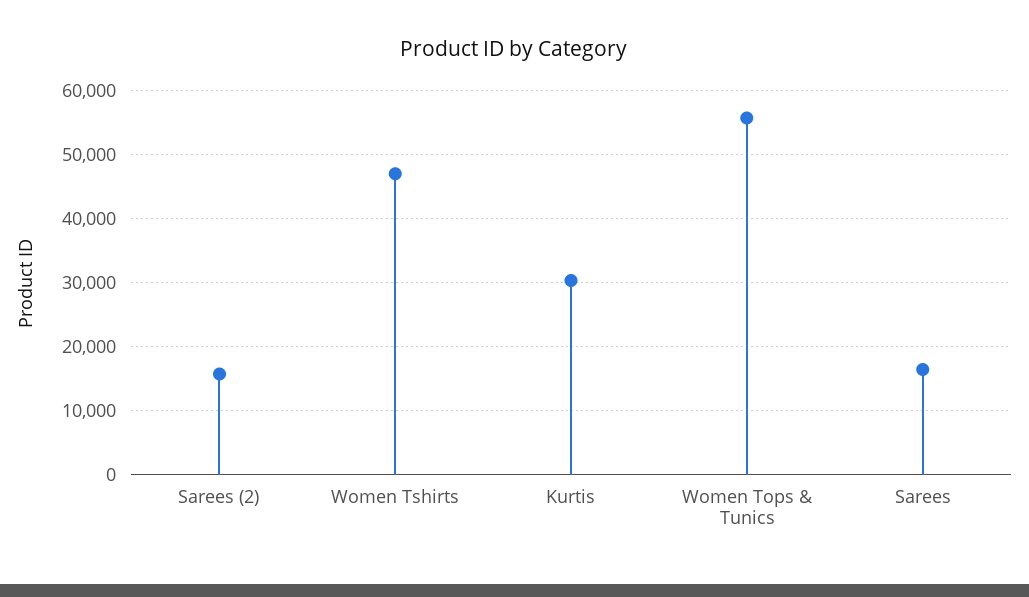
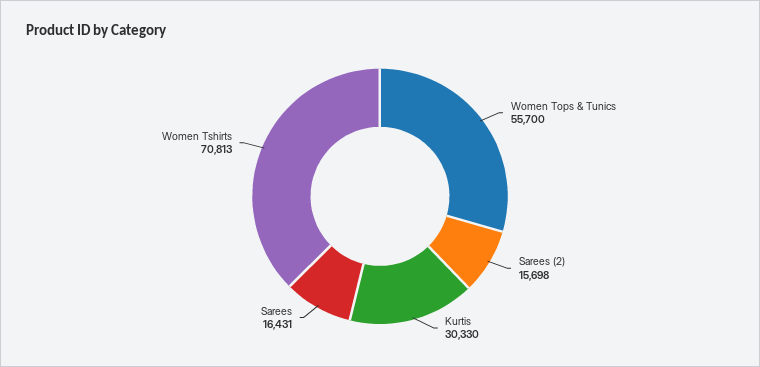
Women Tshirts: 47000 -> 70813

